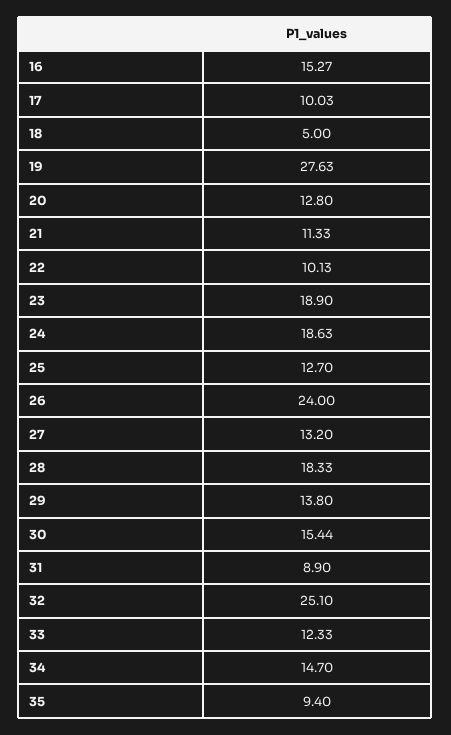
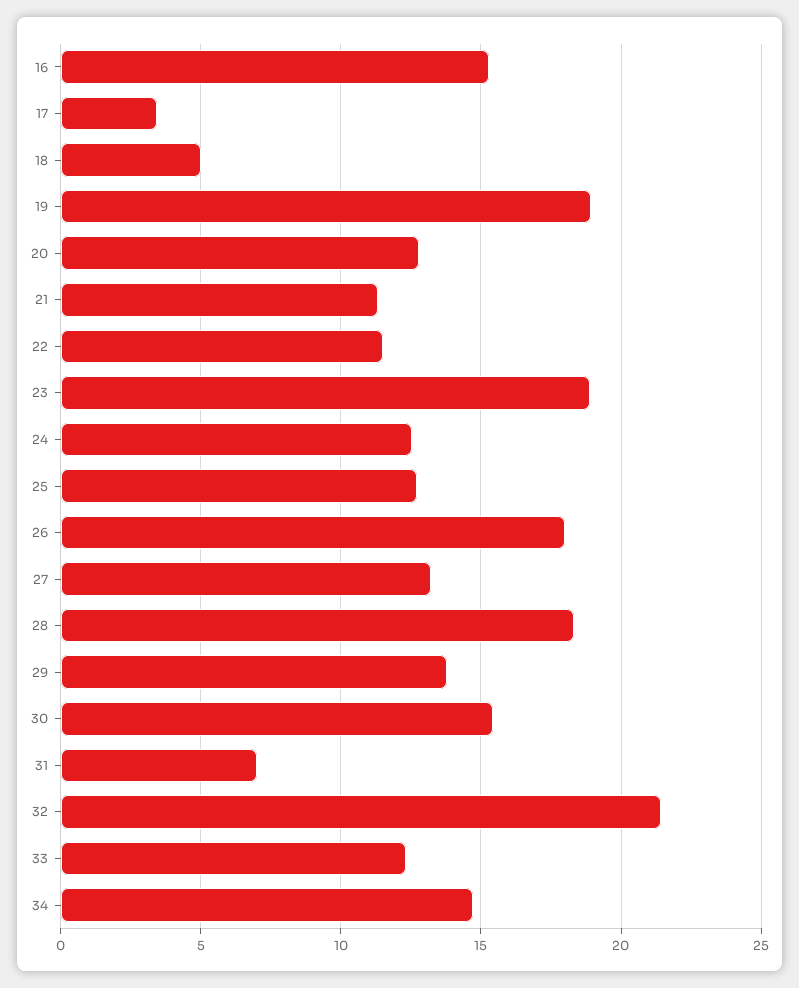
17: 10.03 -> 3.5
19: 27.63 -> 19
22: 10.13 -> 11.5
24: 18.63 -> 12.5
26: 24 -> 18
31: 8.9 -> 7
32: 25.1 -> 21.5
35: 9.4 -> none

